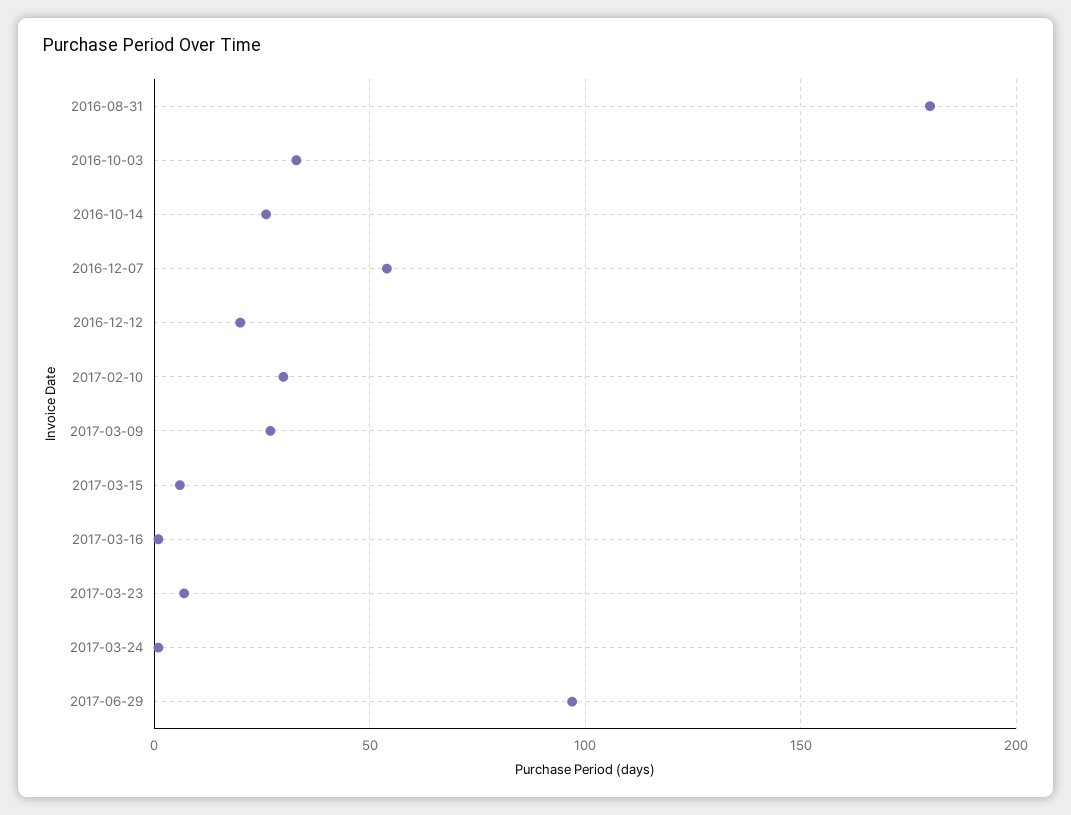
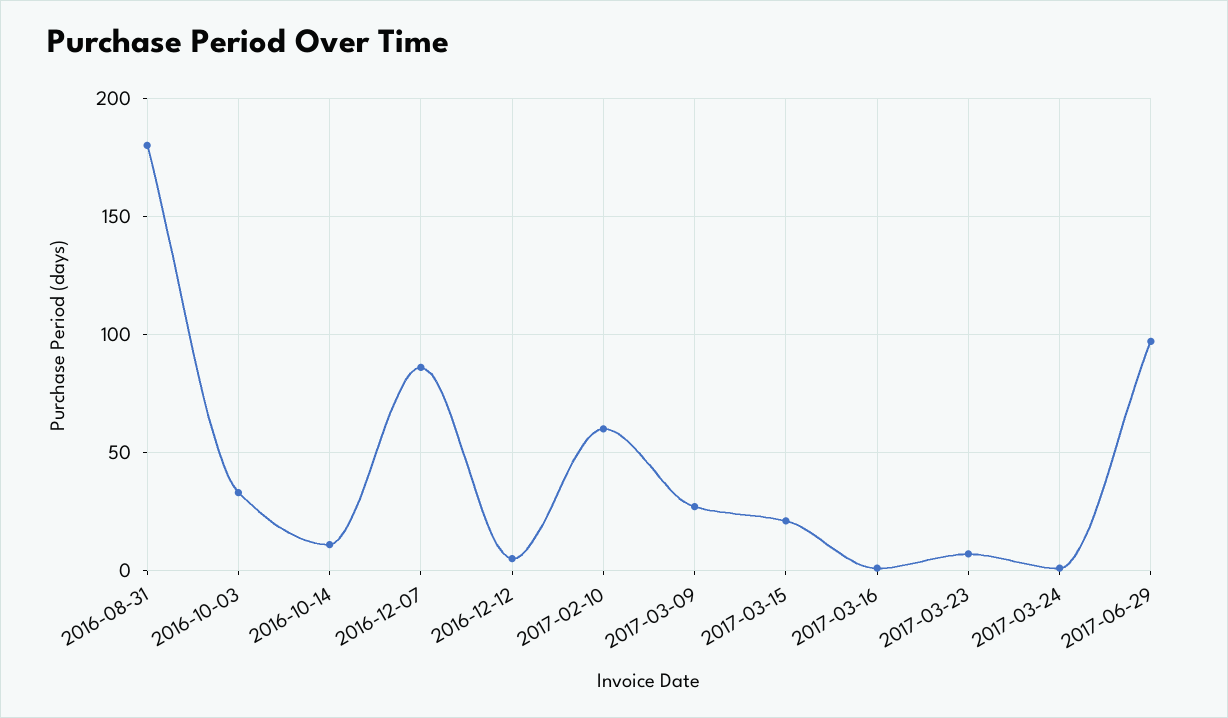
2016-10-14: 25 -> 10
2016-12-07: 55 -> 85
2016-12-12: 20 -> 5
2017-02-10: 30 -> 60
2017-03-15: 5 -> 20

